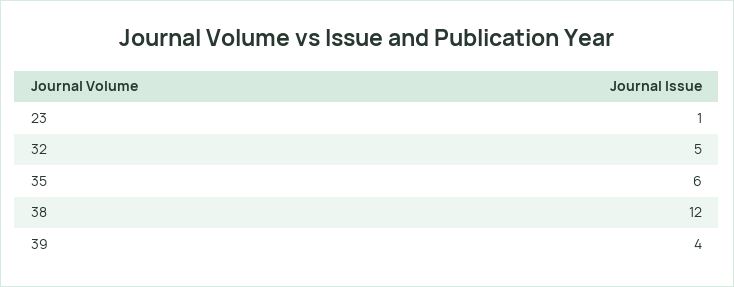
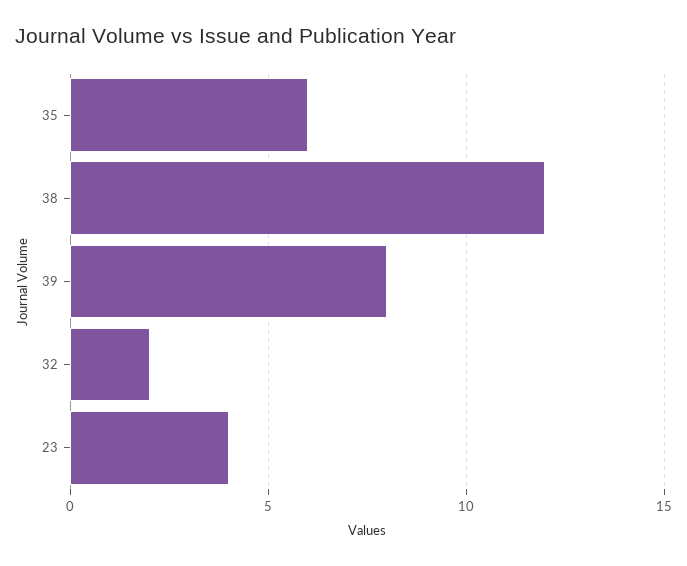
23: 1 -> 4
32: 5 -> 2
39: 4 -> 8

